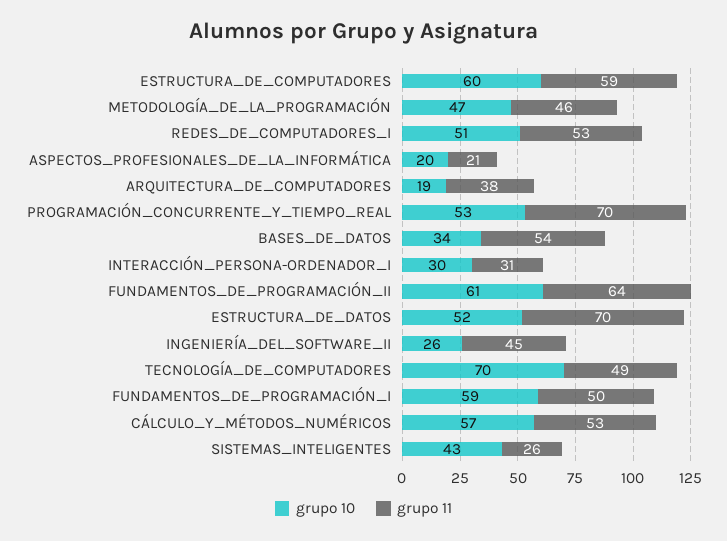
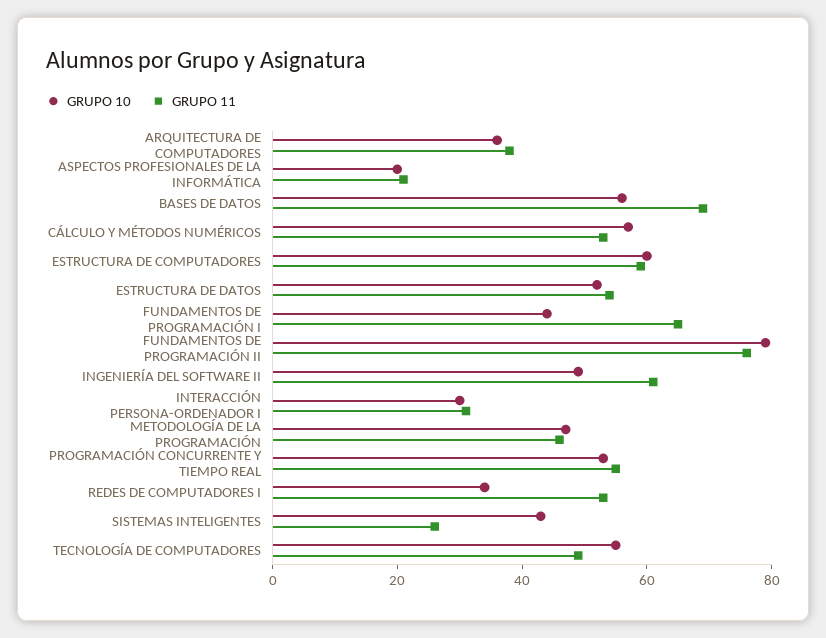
grupo 10, REDES_DE_COMPUTADORES_I: 51 -> 35
grupo 10, ARQUITECTURA_DE_COMPUTADORES: 19 -> 35
grupo 11, PROGRAMACIÓN_CONCURRENTE_Y_TIEMPO_REAL: 70 -> 55
grupo 10, BASES_DE_DATOS: 34 -> 55
grupo 11, BASES_DE_DATOS: 54 -> 70
grupo 10, FUNDAMENTOS_DE_PROGRAMACIÓN_II: 61 -> 80
grupo 11, FUNDAMENTOS_DE_PROGRAMACIÓN_II: 64 -> 75
grupo 11, ESTRUCTURA_DE_DATOS: 70 -> 55
grupo 10, INGENIERÍA_DEL_SOFTWARE_II: 26 -> 50
grupo 11, INGENIERÍA_DEL_SOFTWARE_II: 45 -> 60
grupo 10, TECNOLOGÍA_DE_COMPUTADORES: 70 -> 55
grupo 10, FUNDAMENTOS_DE_PROGRAMACIÓN_I: 59 -> 45
grupo 11, FUNDAMENTOS_DE_PROGRAMACIÓN_I: 50 -> 65

